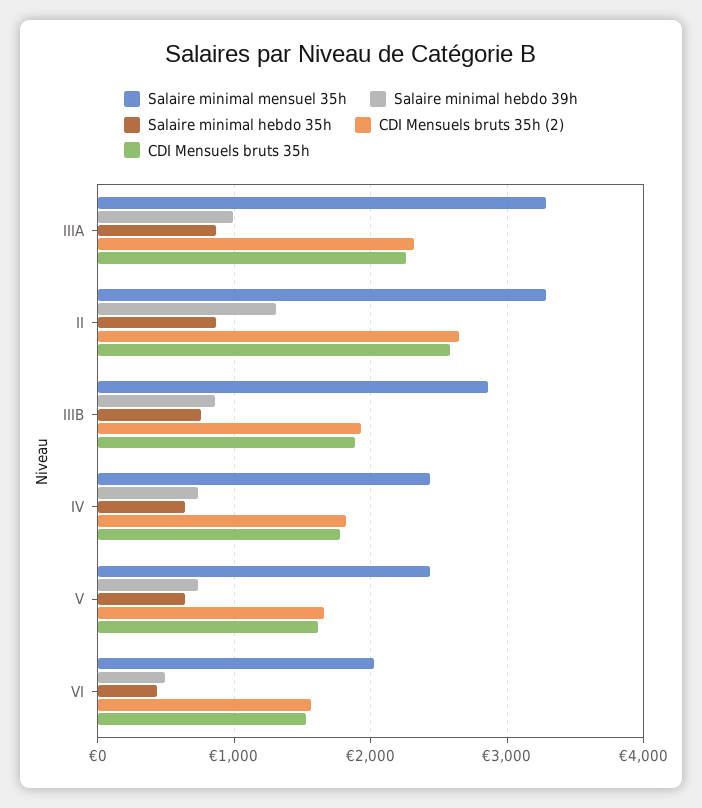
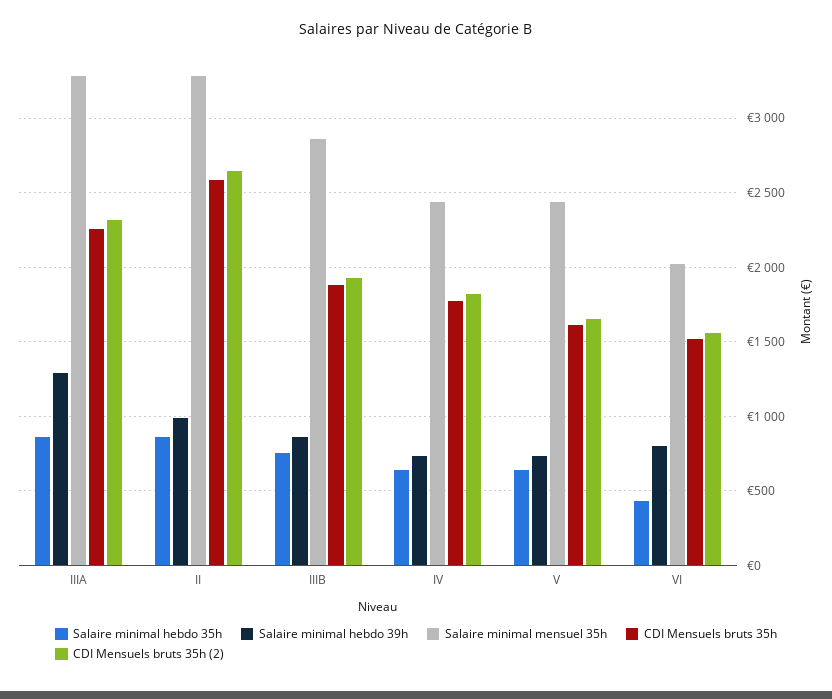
Salaire minimal hebdo 39h, IIIA: 1000 -> 1300
Salaire minimal hebdo 39h, II: 1300 -> 1000
Salaire minimal hebdo 39h, VI: 500 -> 800

